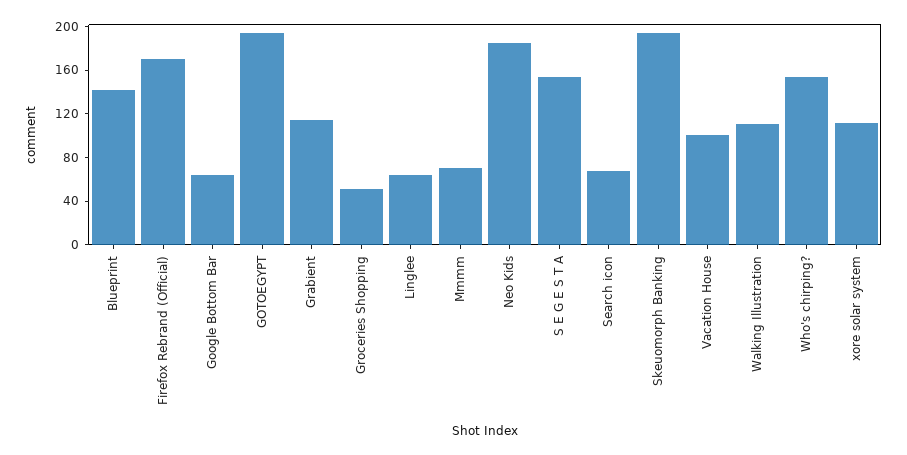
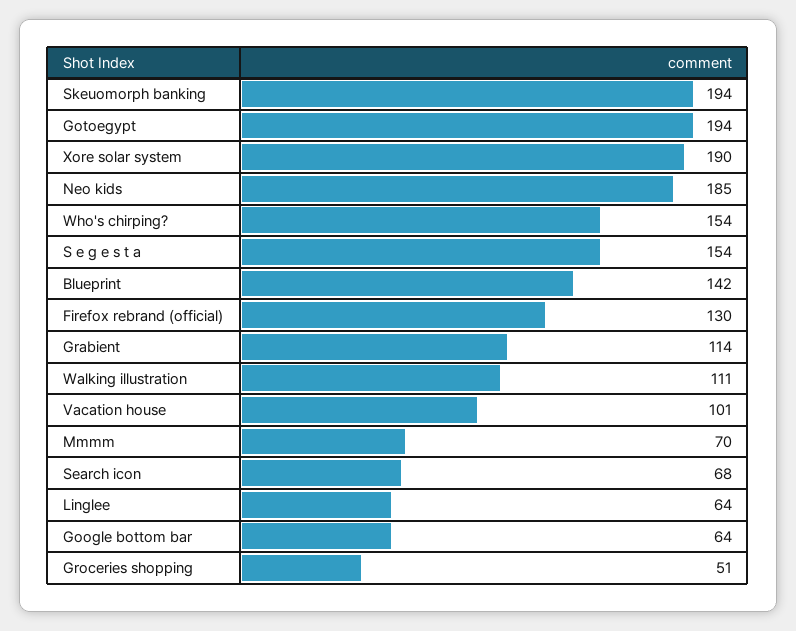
Firefox Rebrand (Official): 170 -> 130
xore solar system: 110 -> 190

